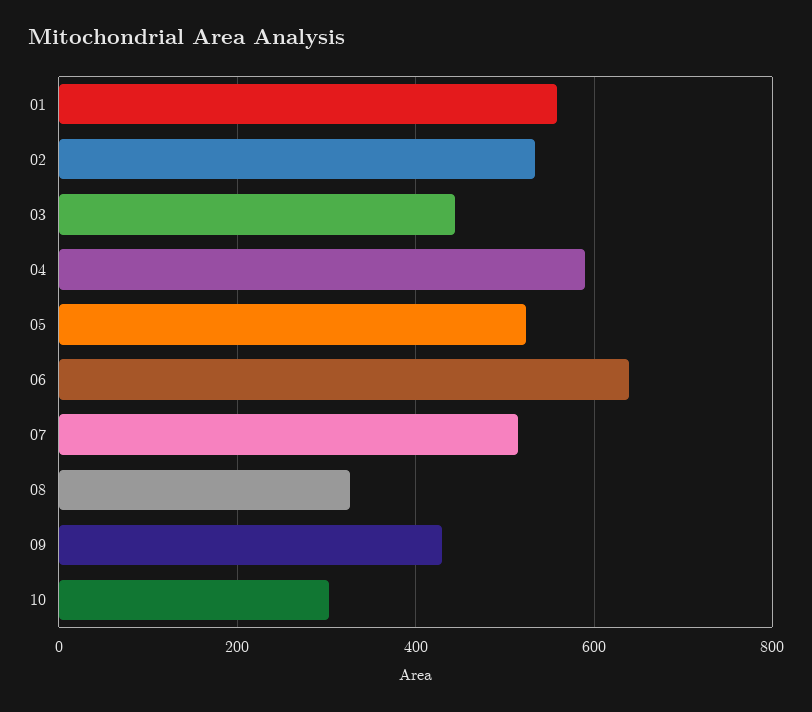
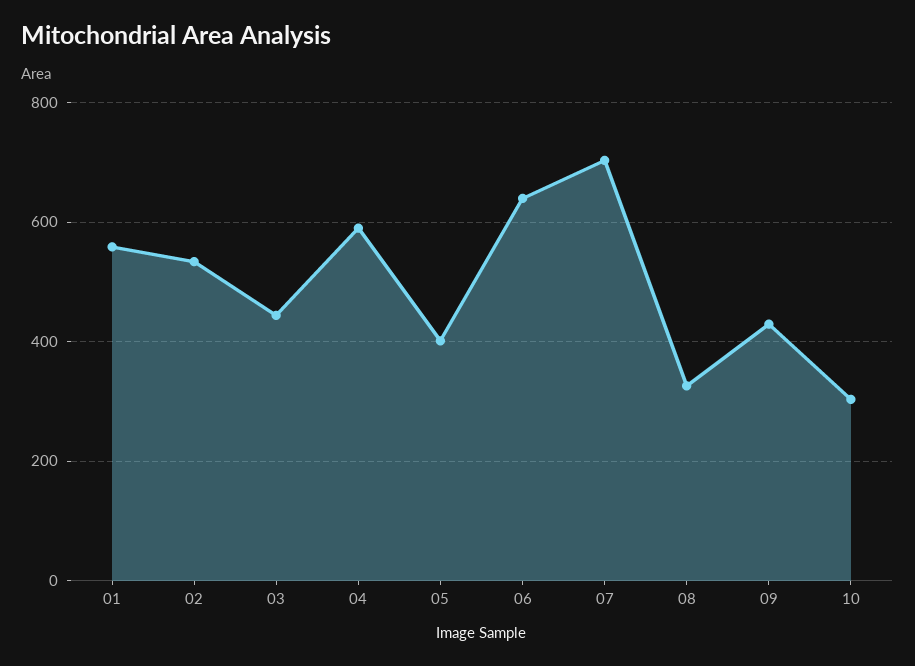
05: 520 -> 400
07: 520 -> 700

